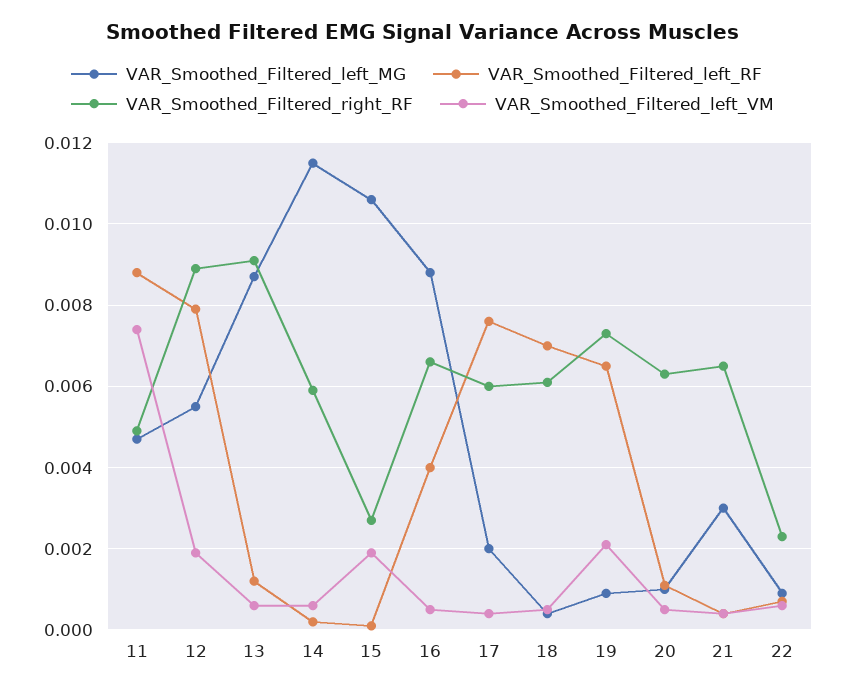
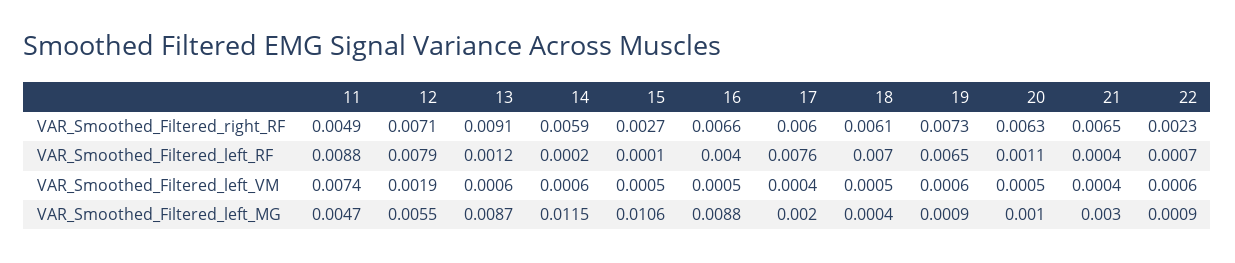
VAR_Smoothed_Filtered_right_RF, 12: 0.009 -> 0.0071
VAR_Smoothed_Filtered_left_VM, 15: 0.002 -> 0.0005
VAR_Smoothed_Filtered_left_VM, 19: 0.002 -> 0.0006

